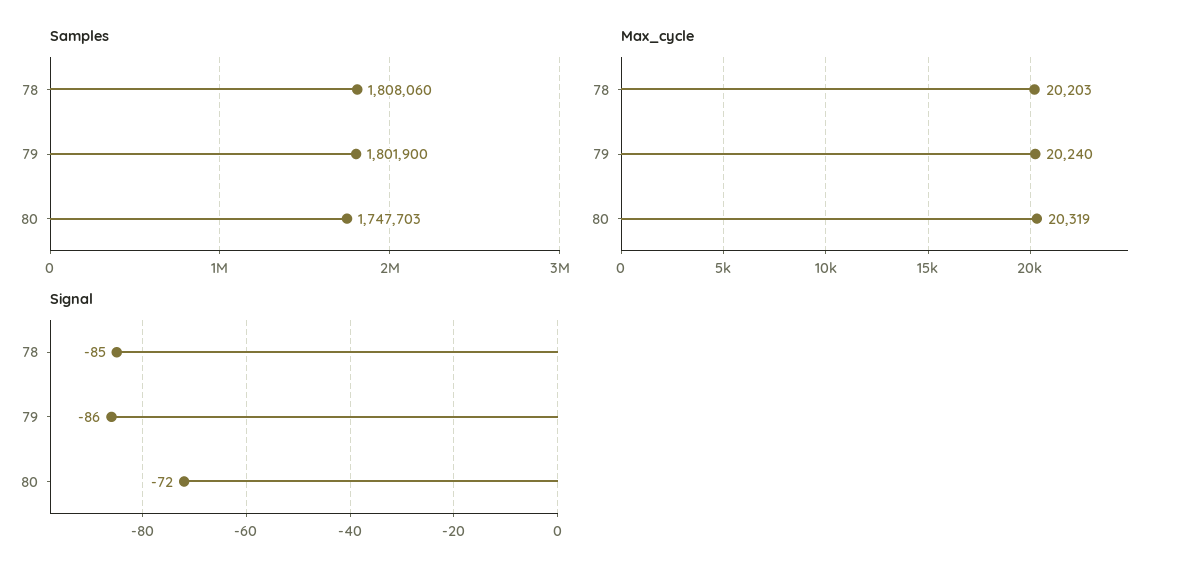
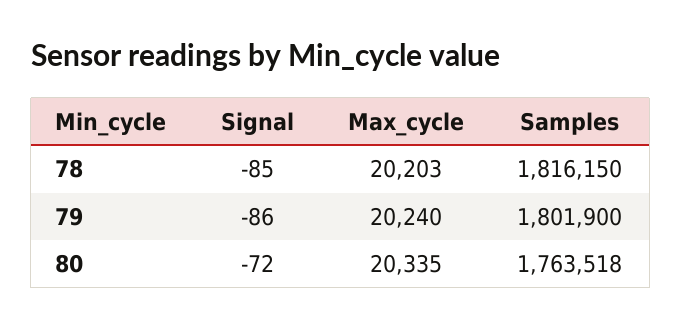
Samples, 78: 1808060 -> 1816150
Samples, 80: 1747703 -> 1763518
Max_cycle, 80: 20319 -> 20335

